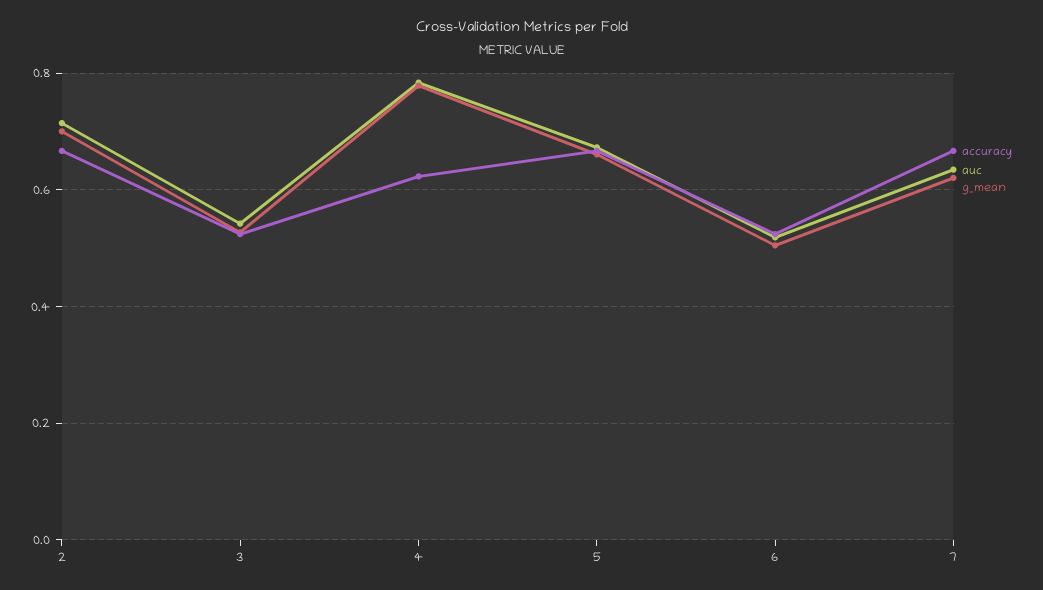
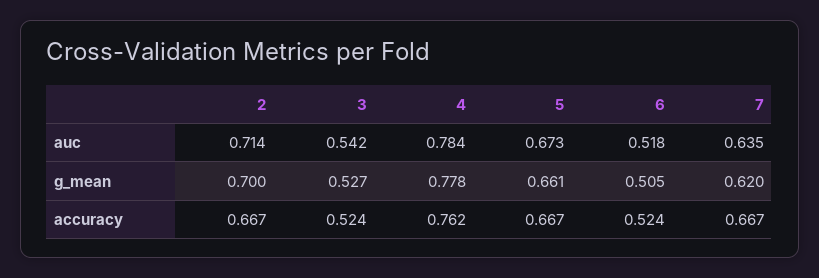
accuracy, 4: 0.62 -> 0.762

